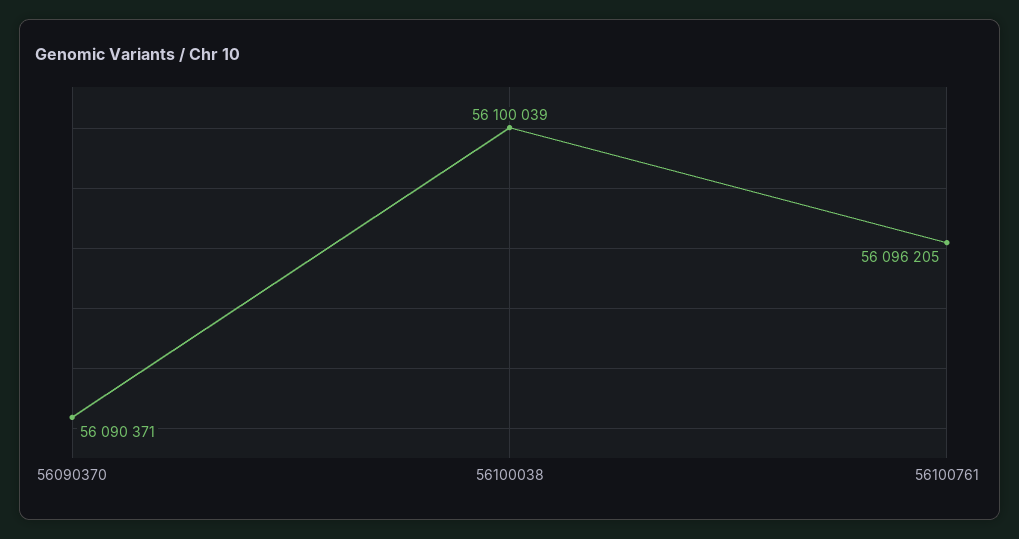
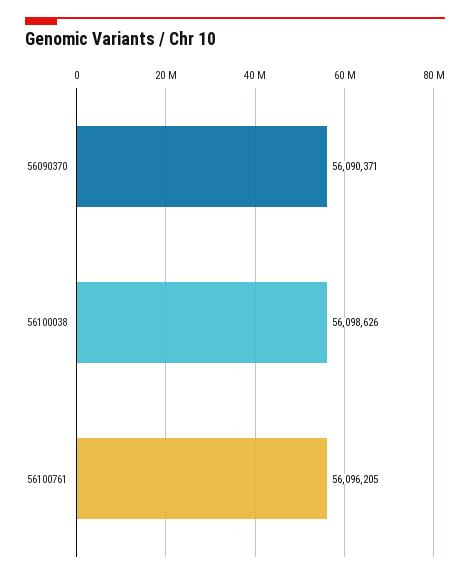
56100038: 56100039 -> 56098626

